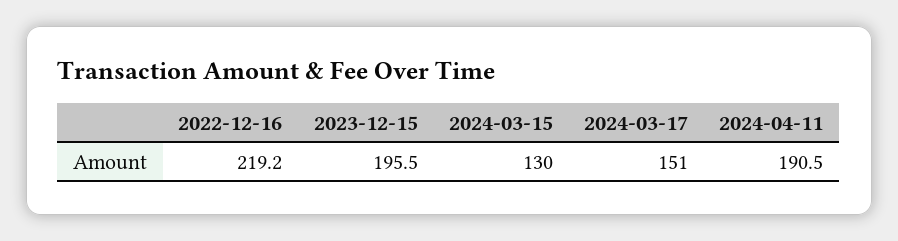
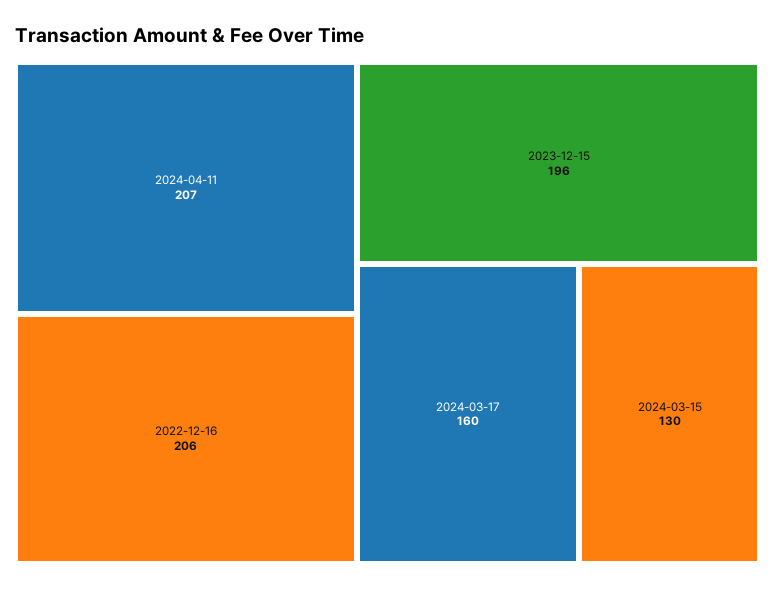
2022-12-16: 219.2 -> 206
2024-03-17: 151 -> 160
2024-04-11: 190.5 -> 207

